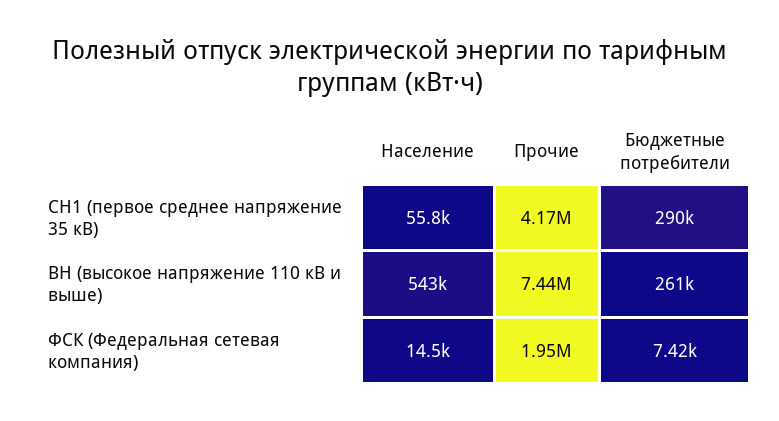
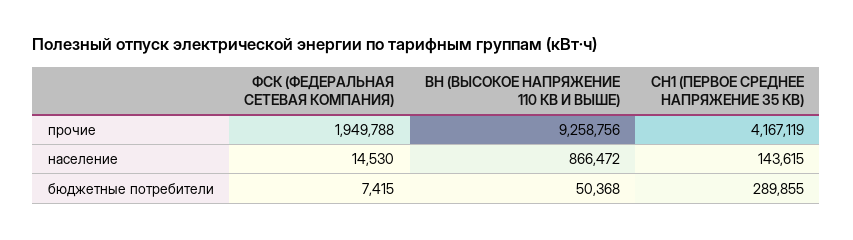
Население, СН1 (первое среднее напряжение 35 кВ): 55800 -> 143615
Население, ВН (высокое напряжение 110 кВ и выше): 543000 -> 866472
Прочие, ВН (высокое напряжение 110 кВ и выше): 7440000 -> 9258756
Бюджетные потребители, ВН (высокое напряжение 110 кВ и выше): 261000 -> 50368

